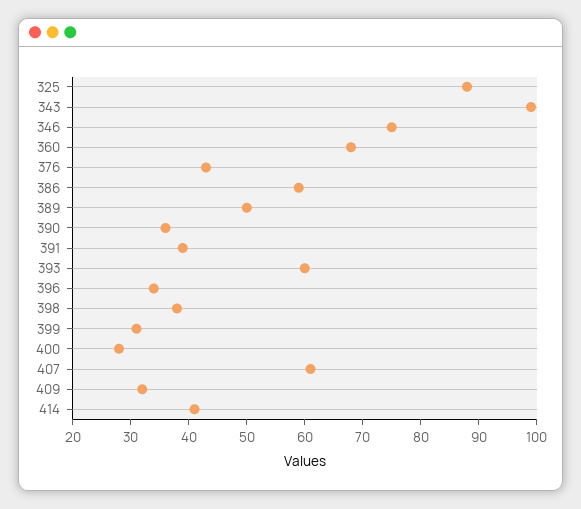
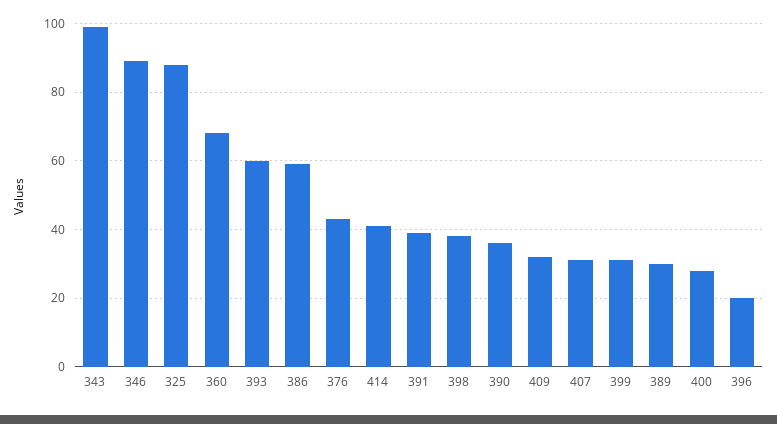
346: 75 -> 90
389: 50 -> 30
396: 35 -> 20
407: 60 -> 30

